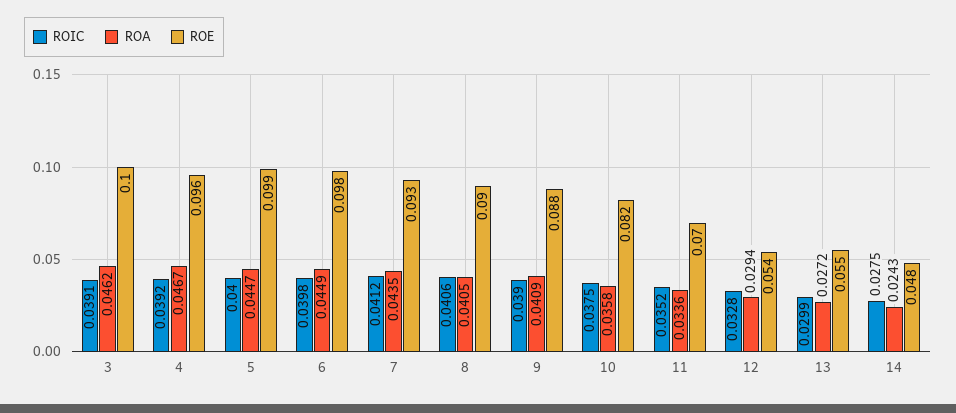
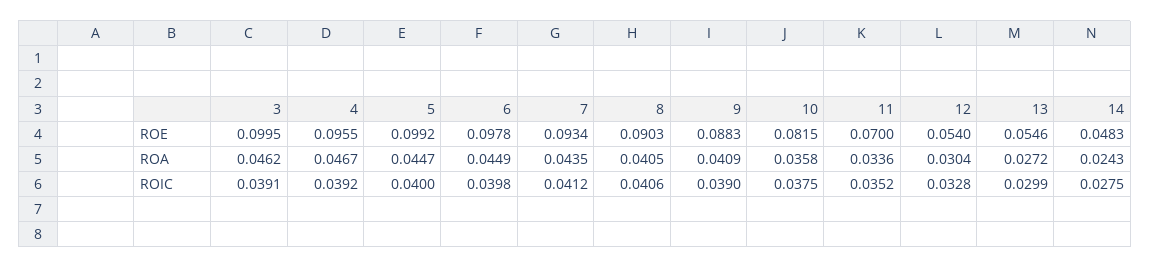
ROA, 12: 0.0294 -> 0.0304

